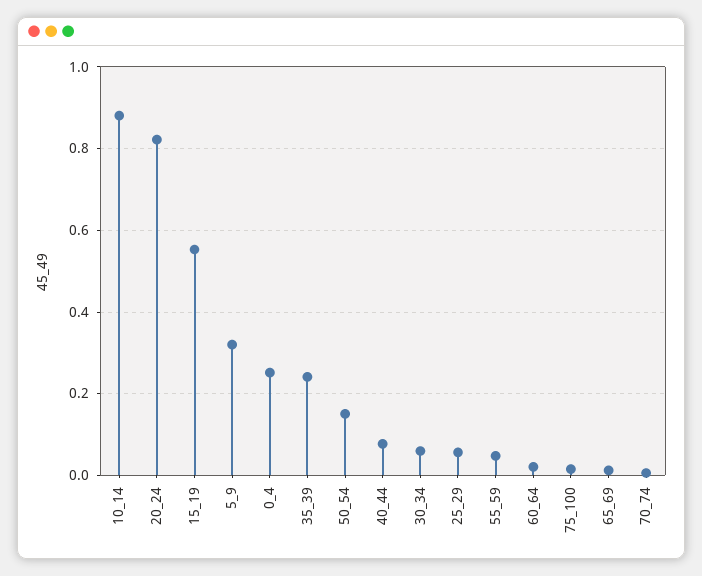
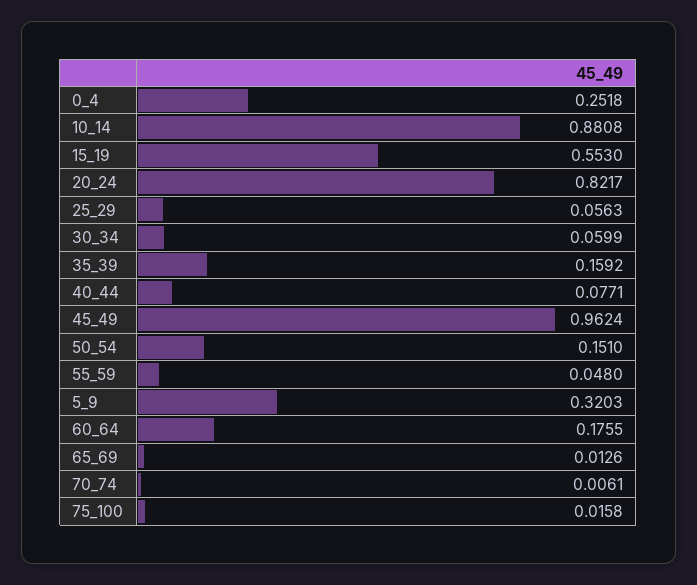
35_39: 0.24 -> 0.1592
60_64: 0.02 -> 0.1755
45_49: none -> 0.9624

